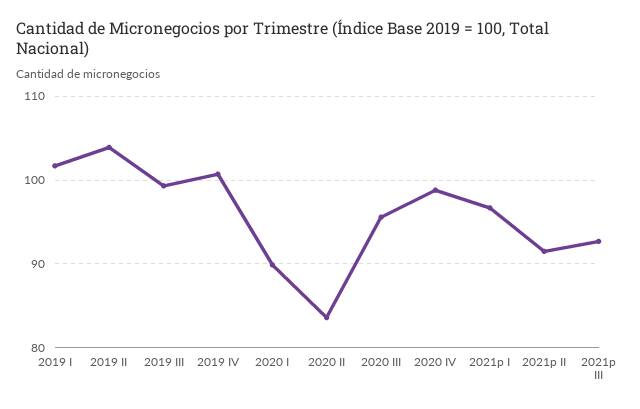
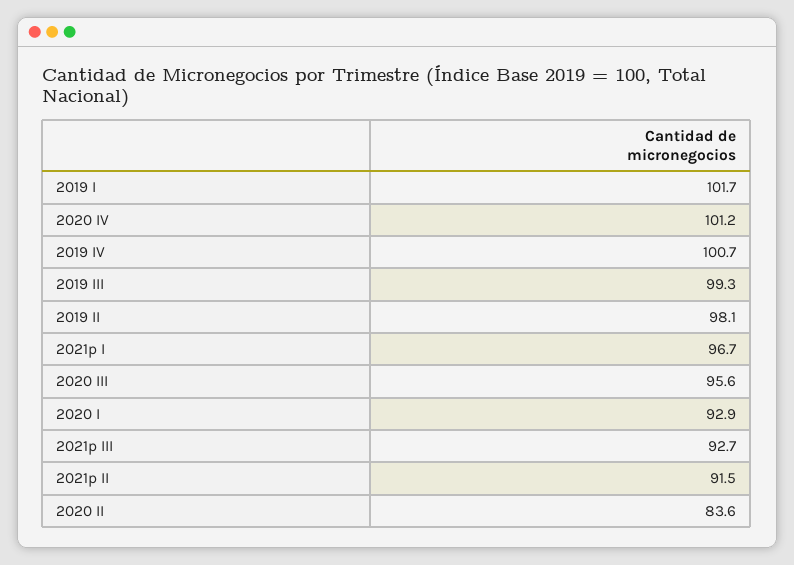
2019 II: 104 -> 98.1
2020 I: 90 -> 92.9
2020 IV: 99 -> 101.2

